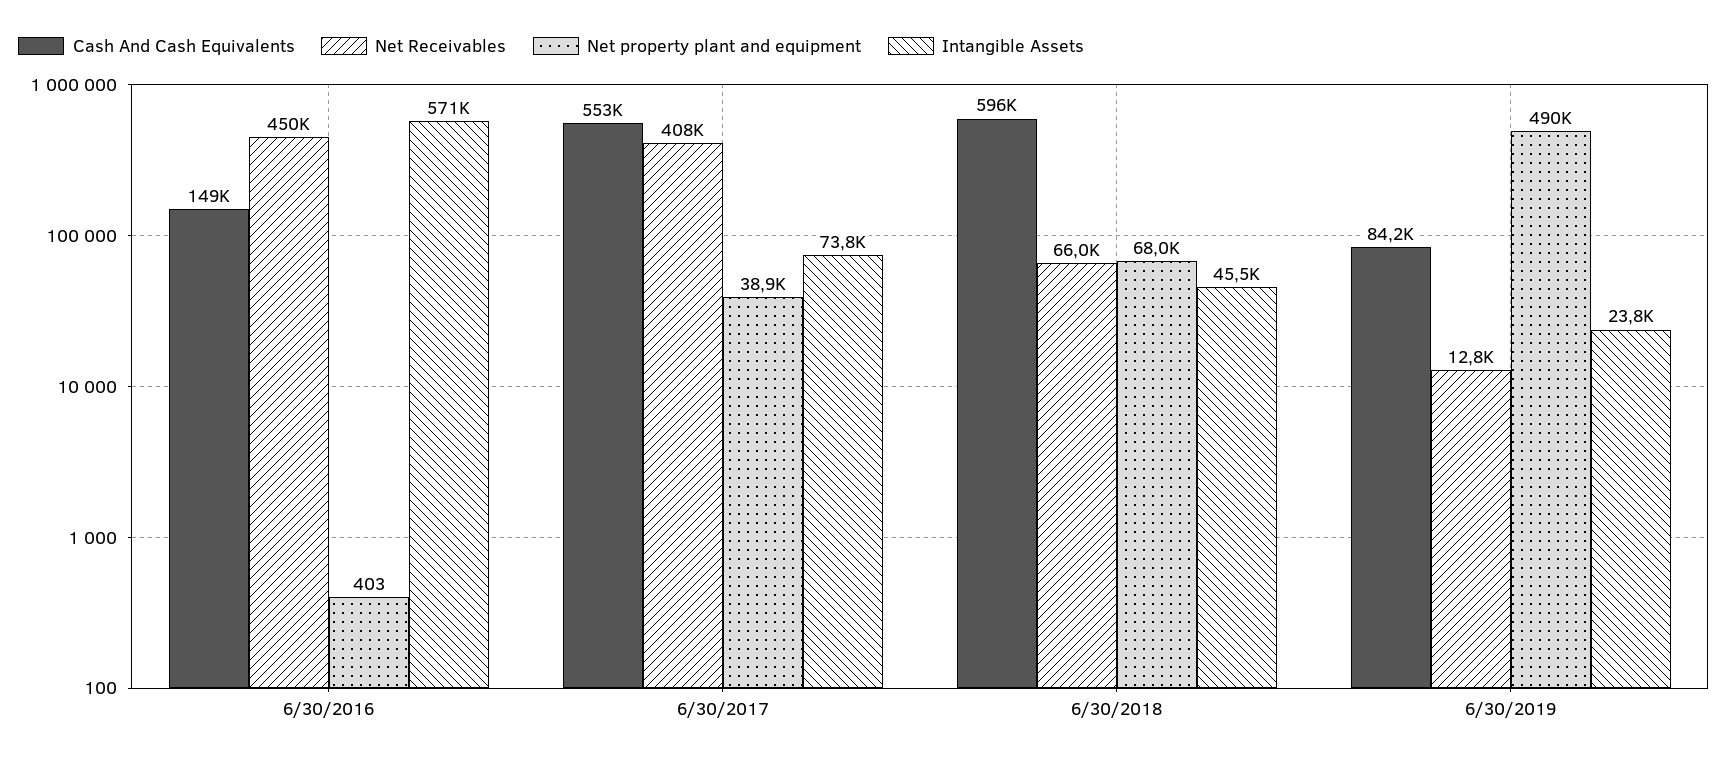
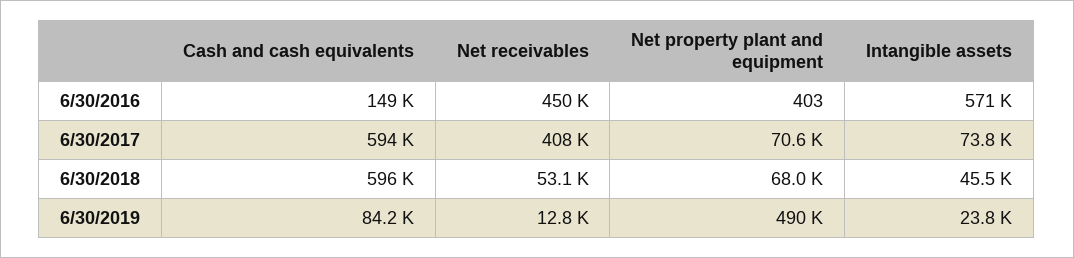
Cash And Cash Equivalents, 6/30/2017: 553000 -> 594000
Net property plant and equipment, 6/30/2017: 38900 -> 70600
Net Receivables, 6/30/2018: 66000 -> 53100

